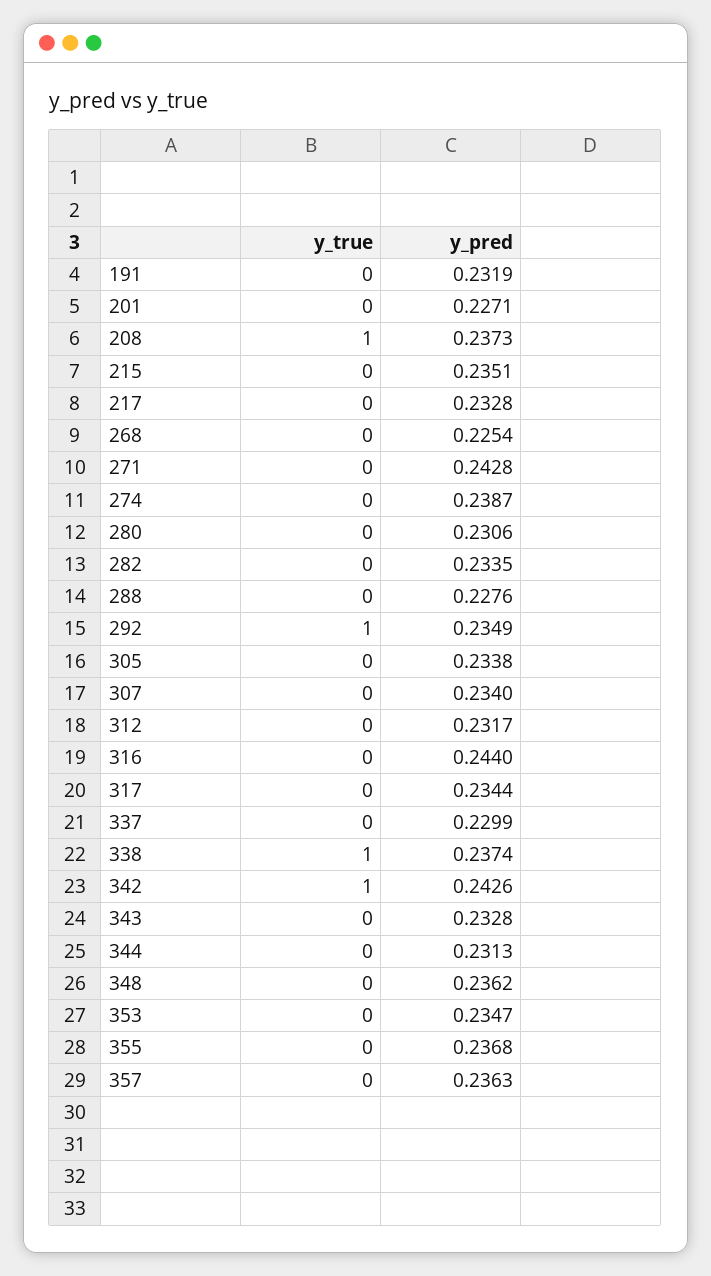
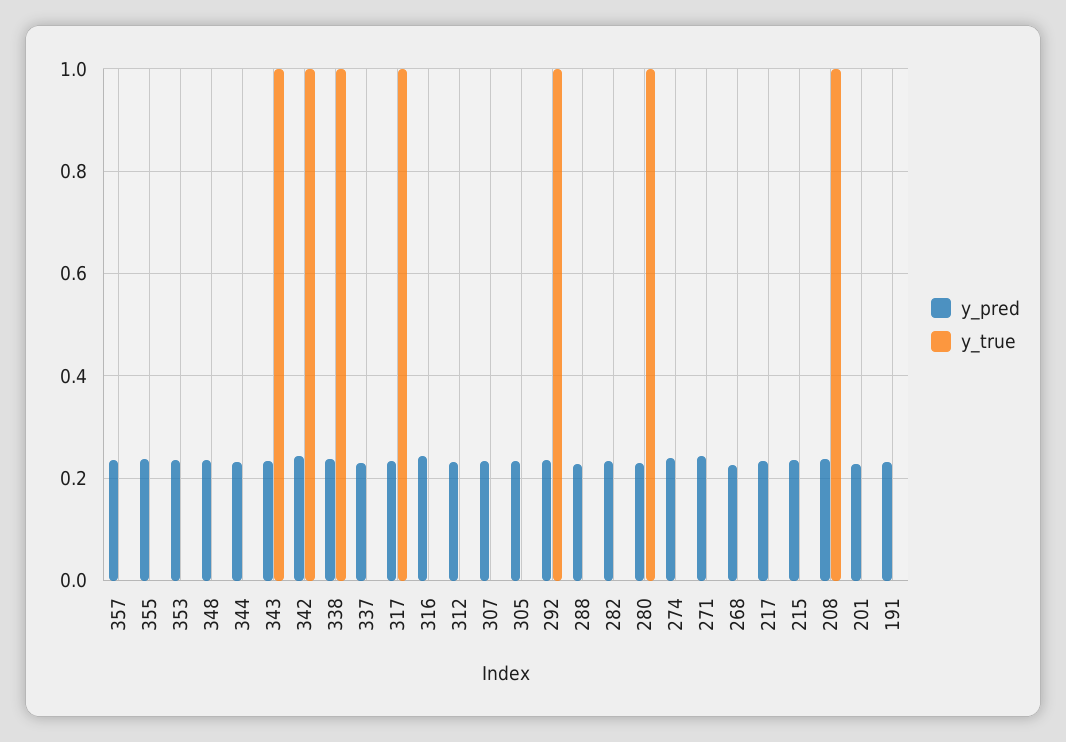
y_true, 280: 0 -> 1
y_true, 317: 0 -> 1
y_true, 343: 0 -> 1

